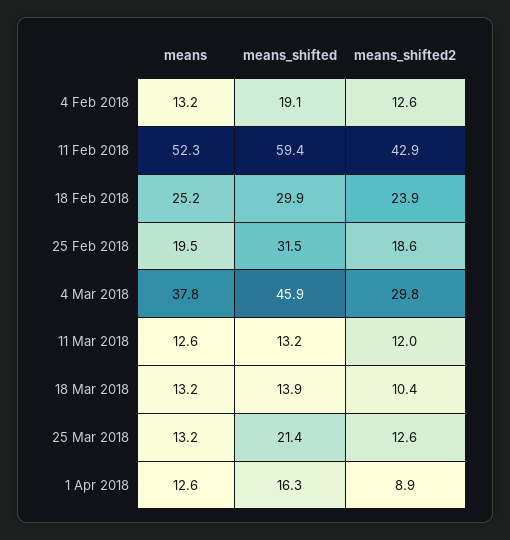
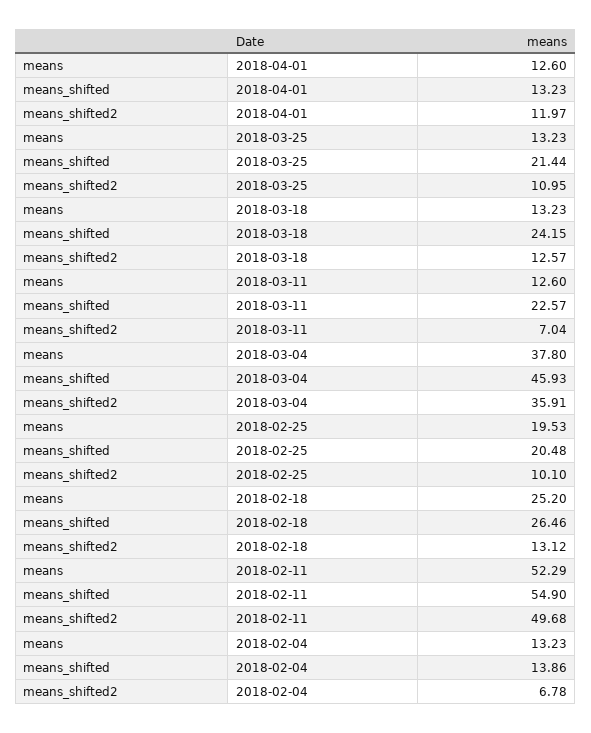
means_shifted, 4 Feb 2018: 19.1 -> 13.86
means_shifted2, 4 Feb 2018: 12.6 -> 6.78
means_shifted, 11 Feb 2018: 59.4 -> 54.9
means_shifted2, 11 Feb 2018: 42.9 -> 49.68
means_shifted, 18 Feb 2018: 29.9 -> 26.46
means_shifted2, 18 Feb 2018: 23.9 -> 13.12
means_shifted, 25 Feb 2018: 31.5 -> 20.48
means_shifted2, 25 Feb 2018: 18.6 -> 10.1
means_shifted2, 4 Mar 2018: 29.8 -> 35.91
means_shifted, 11 Mar 2018: 13.2 -> 22.57
means_shifted2, 11 Mar 2018: 12 -> 7.04
means_shifted, 18 Mar 2018: 13.9 -> 24.15
means_shifted2, 18 Mar 2018: 10.4 -> 12.57
means_shifted2, 25 Mar 2018: 12.6 -> 10.95
means_shifted, 1 Apr 2018: 16.3 -> 13.23
means_shifted2, 1 Apr 2018: 8.9 -> 11.97

